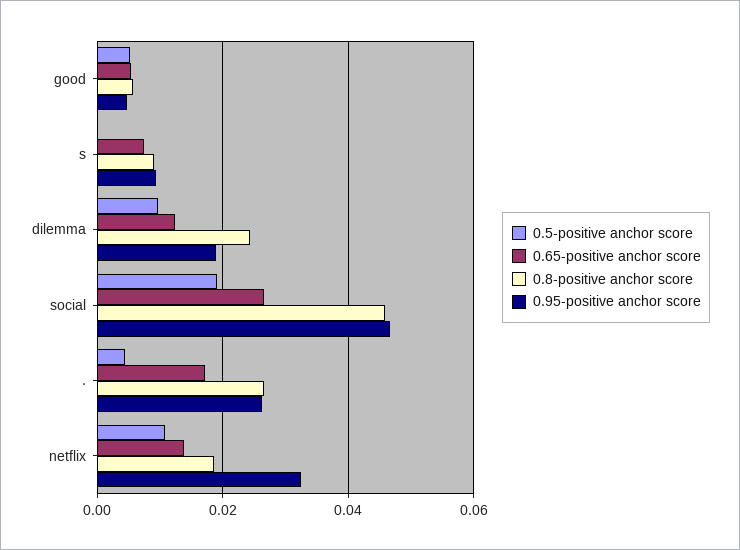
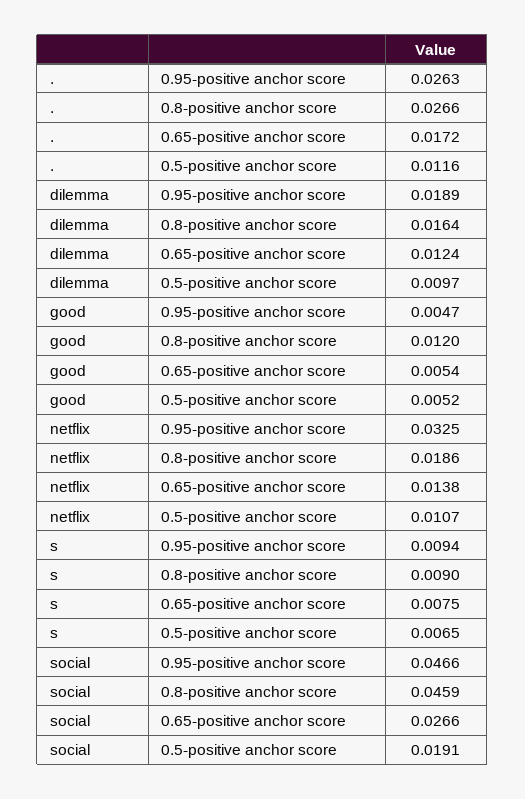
0.8-positive anchor score, good: 0.006 -> 0.012
0.5-positive anchor score, s: 0 -> 0.0065
0.8-positive anchor score, dilemma: 0.024 -> 0.0164
0.5-positive anchor score, .: 0.004 -> 0.0116

